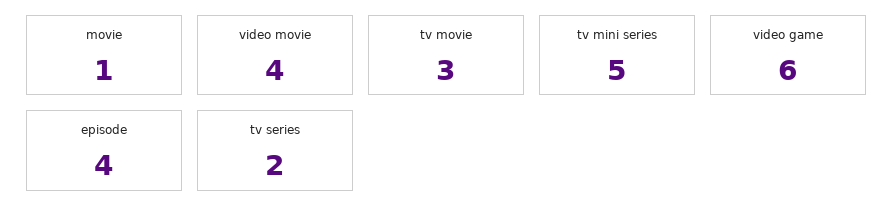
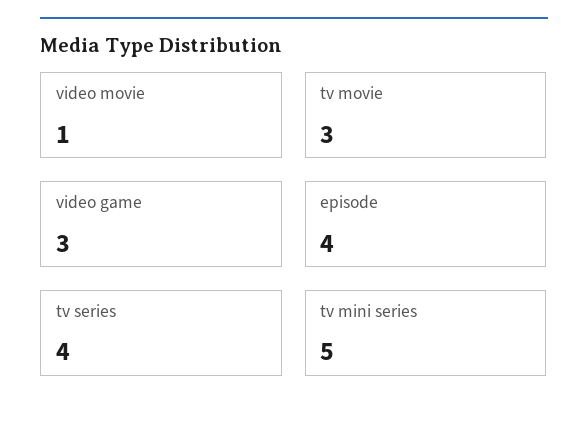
movie: 1 -> none
video movie: 4 -> 1
video game: 6 -> 3
tv series: 2 -> 4

